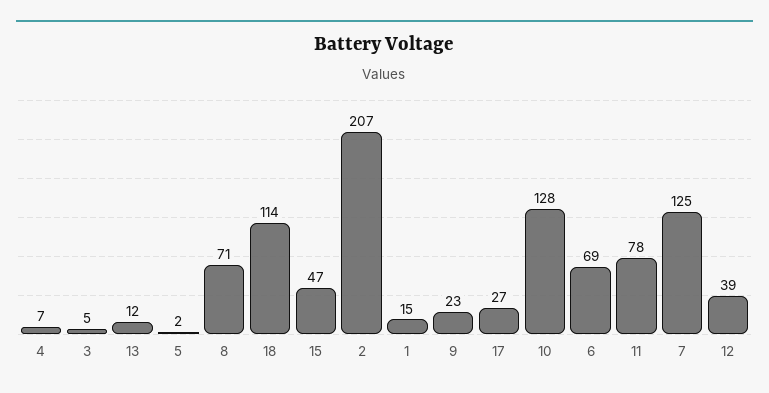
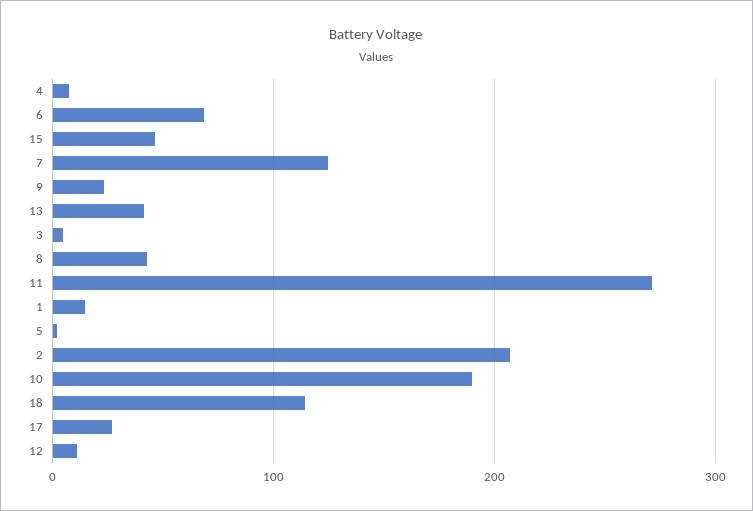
13: 12 -> 40
8: 71 -> 40
10: 128 -> 190
11: 78 -> 270
12: 39 -> 10

